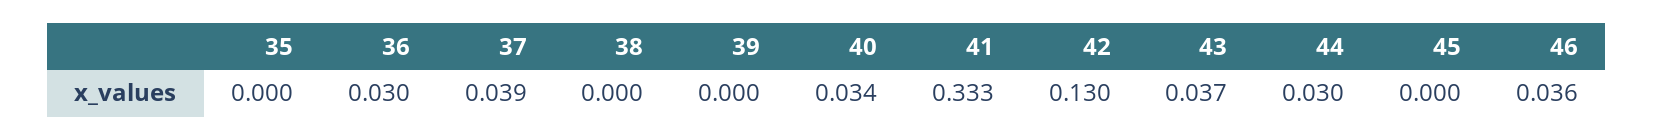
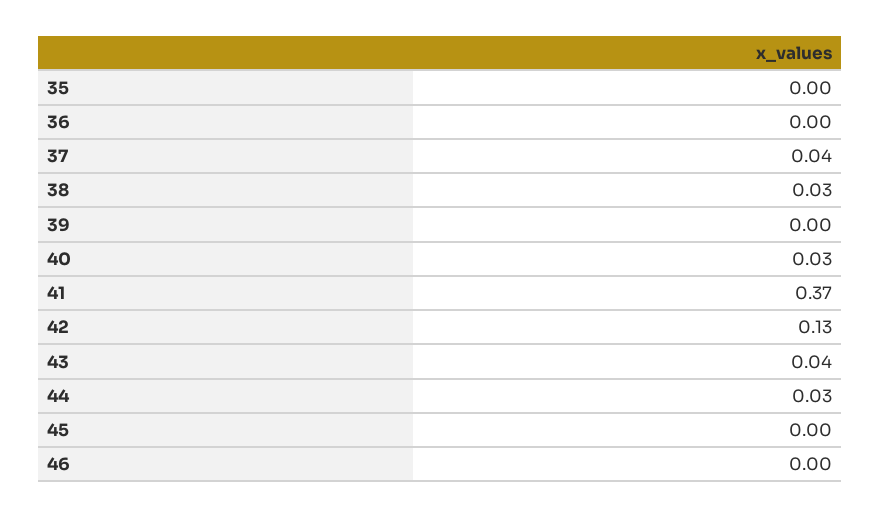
36: 0.03 -> 0
38: 0 -> 0.03
41: 0.333 -> 0.37
46: 0.036 -> 0

